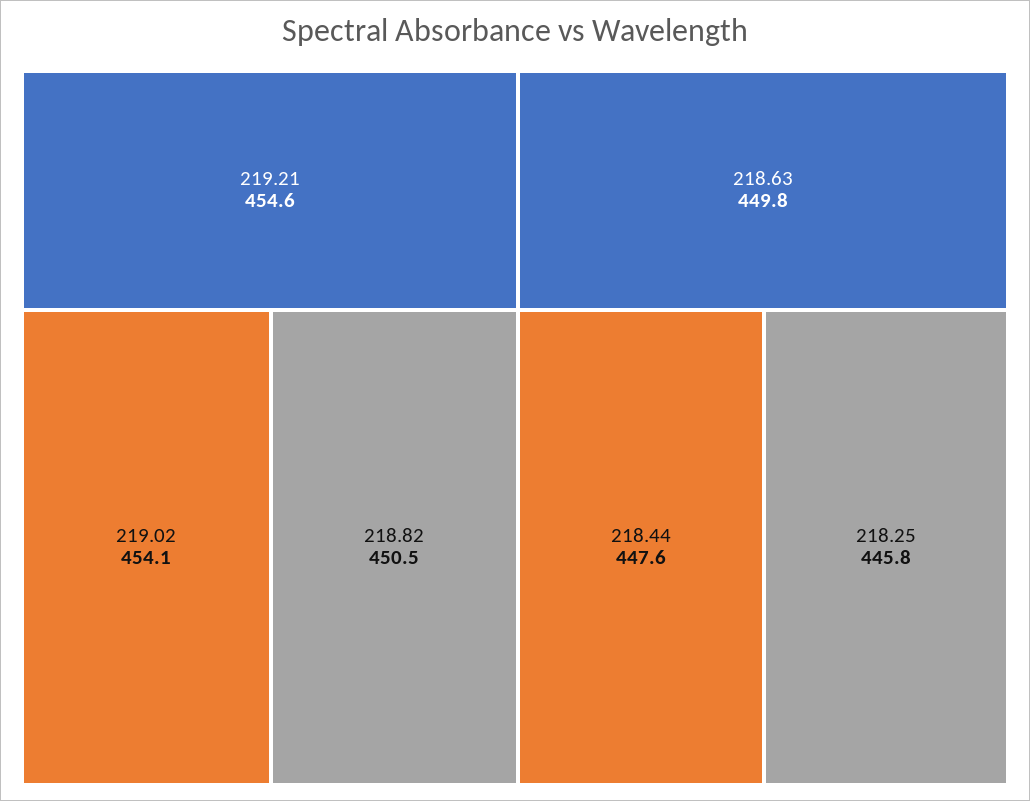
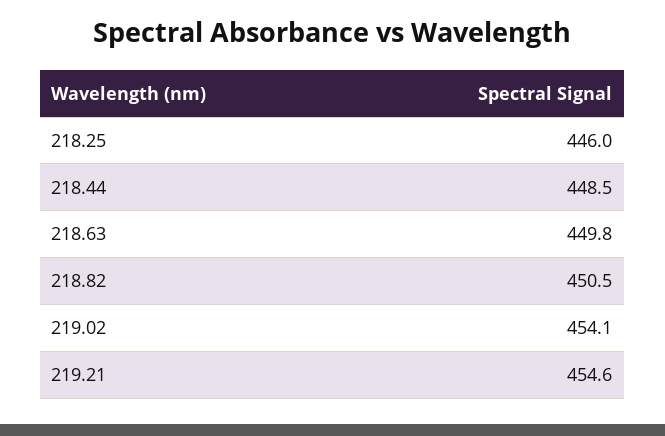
218.44: 447.6 -> 448.5
218.25: 445.8 -> 446

